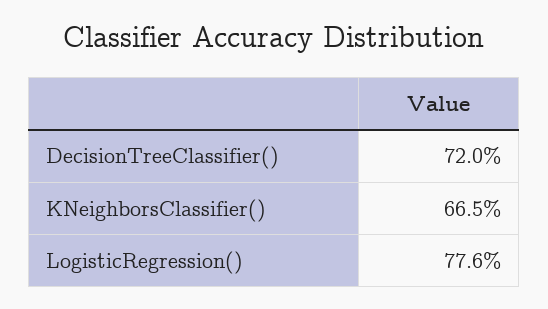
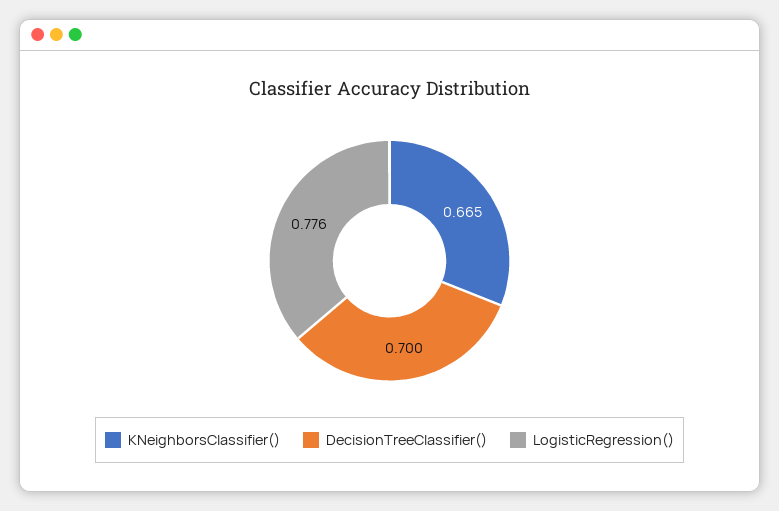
DecisionTreeClassifier(): 0.72 -> 0.7

